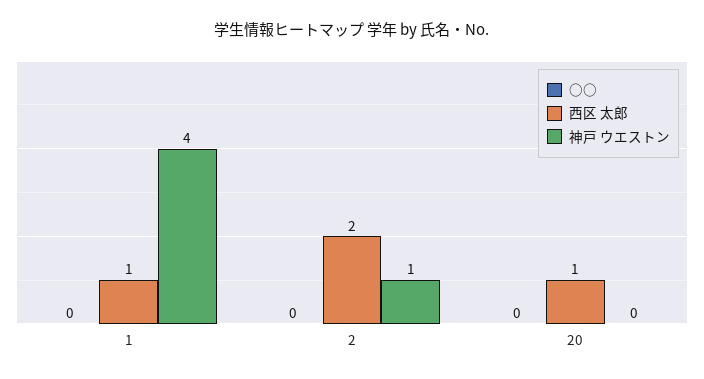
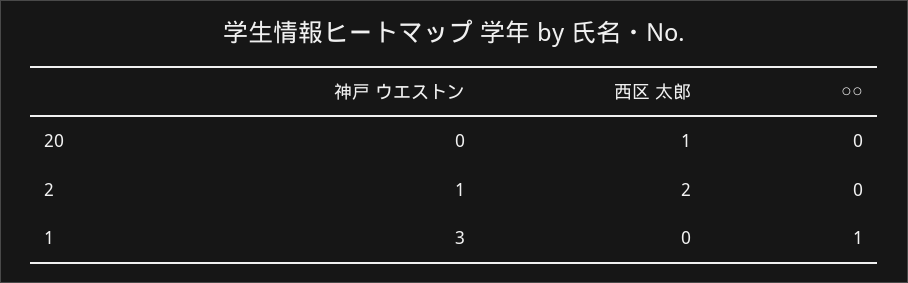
○○, 1: 0 -> 1
西区 太郎, 1: 1 -> 0
神戸 ウエストン, 1: 4 -> 3

